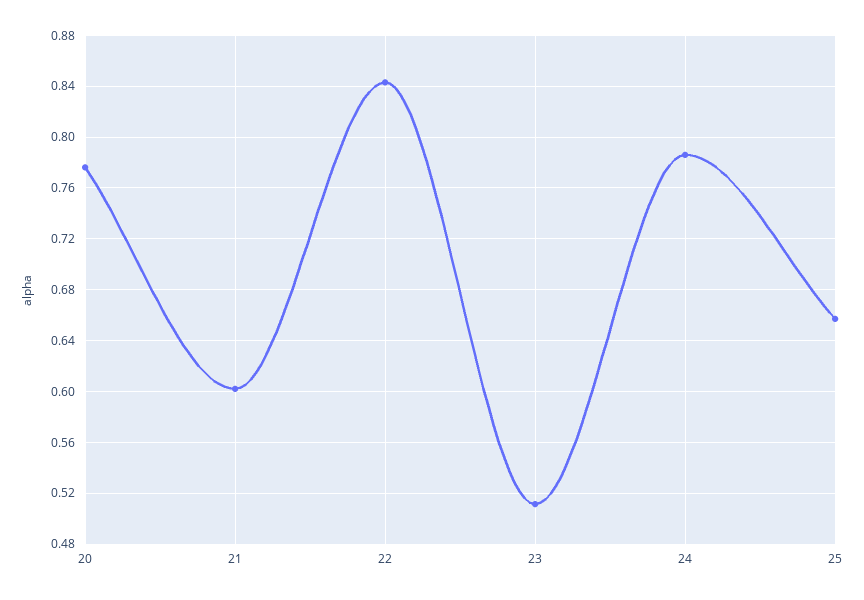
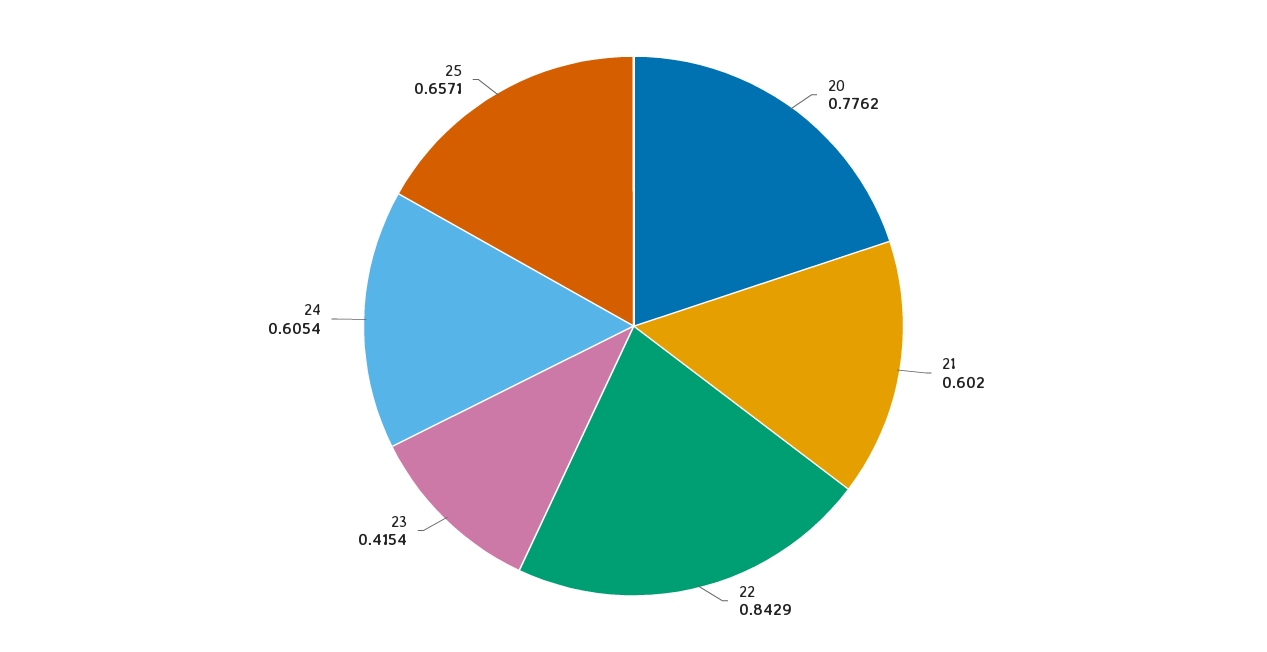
23: 0.51 -> 0.4154
24: 0.785 -> 0.6054

